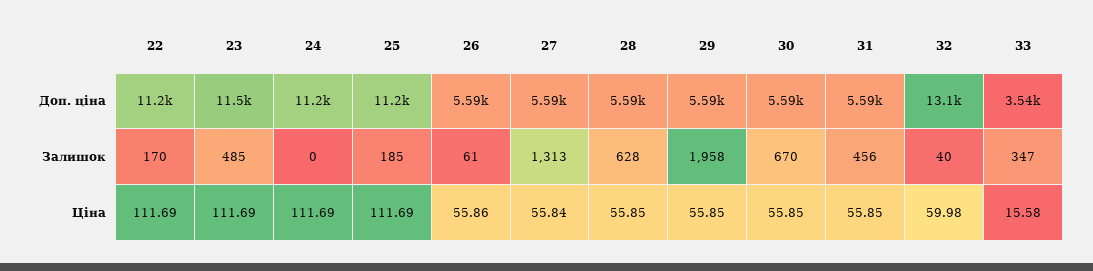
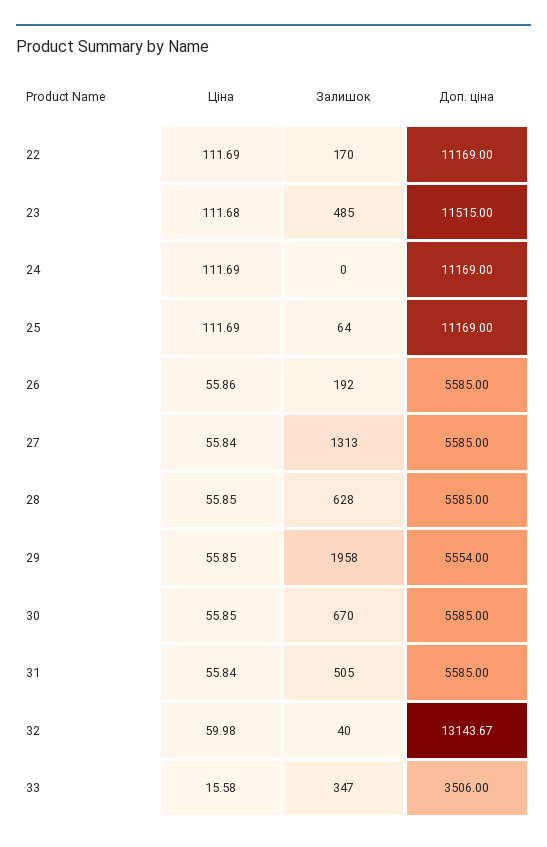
29, Доп. ціна: 5590 -> 5554
33, Доп. ціна: 3540 -> 3506
25, Залишок: 185 -> 64
26, Залишок: 61 -> 192
31, Залишок: 456 -> 505
23, Ціна: 111.69 -> 111.68
31, Ціна: 55.85 -> 55.84

